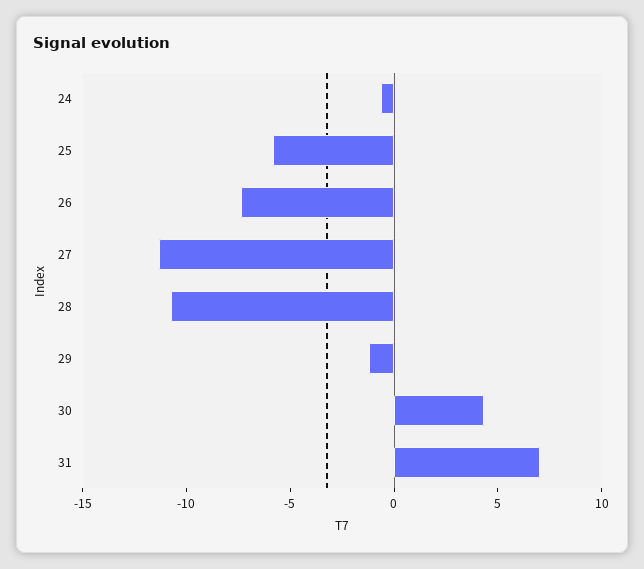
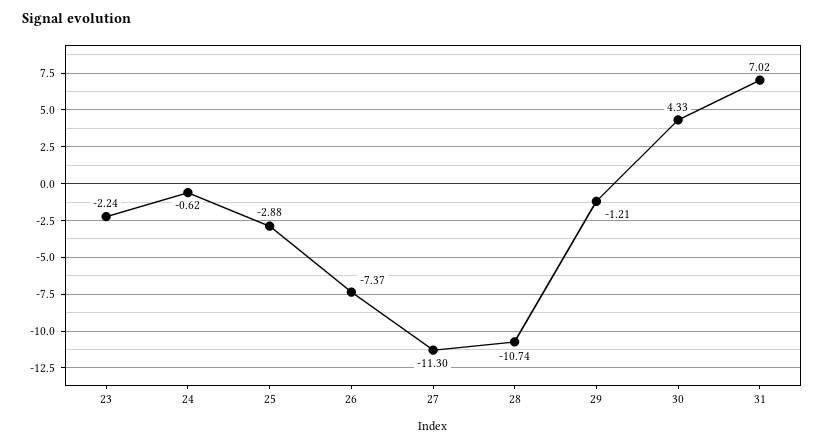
25: -6 -> -2.88
23: none -> -2.24

